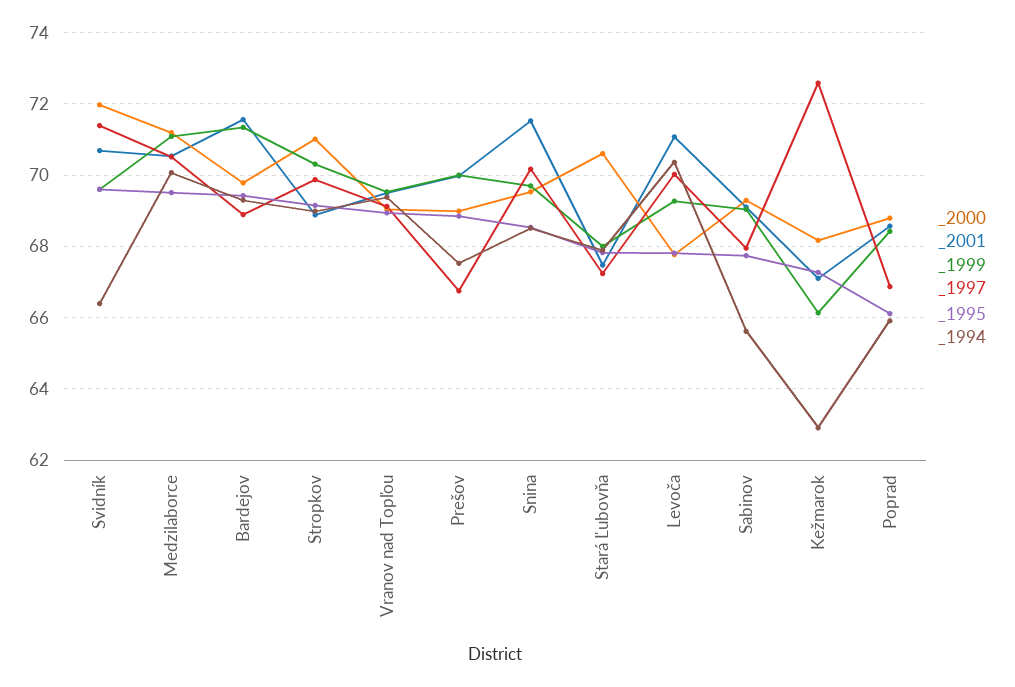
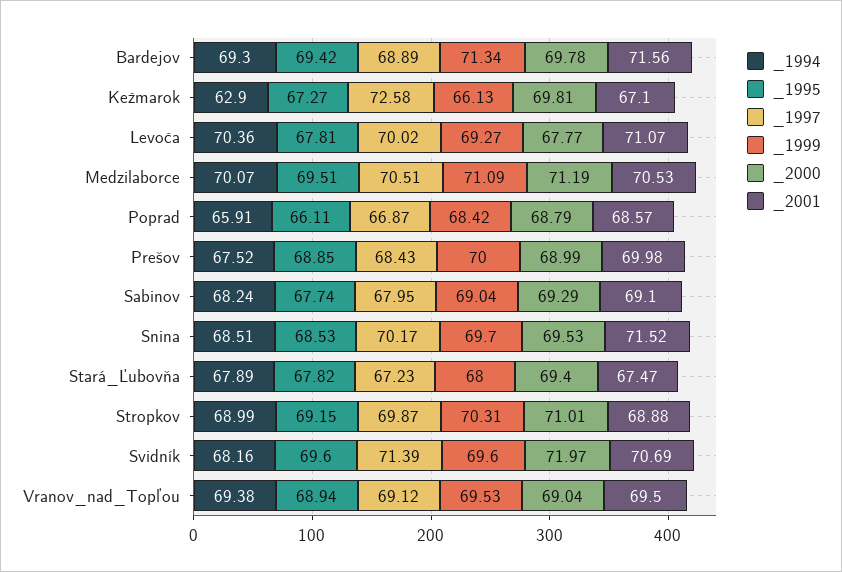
_1994, Svidník: 66.4 -> 68.16
_1997, Prešov: 66.8 -> 68.43
_2000, Stará Ľubovňa: 70.6 -> 69.4
_1994, Sabinov: 65.6 -> 68.24
_2000, Kežmarok: 68.2 -> 69.81

